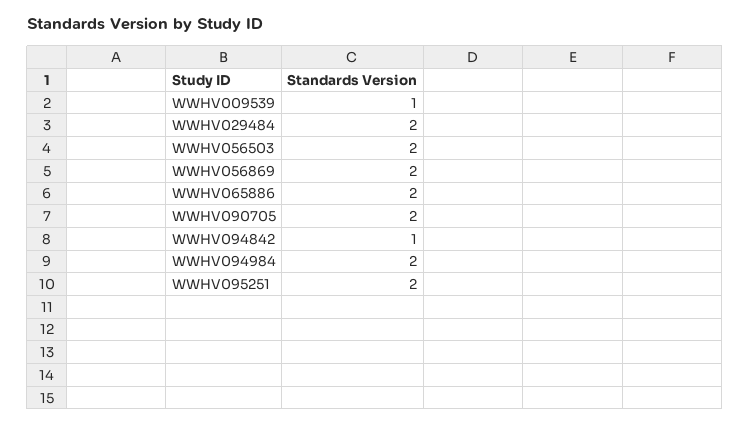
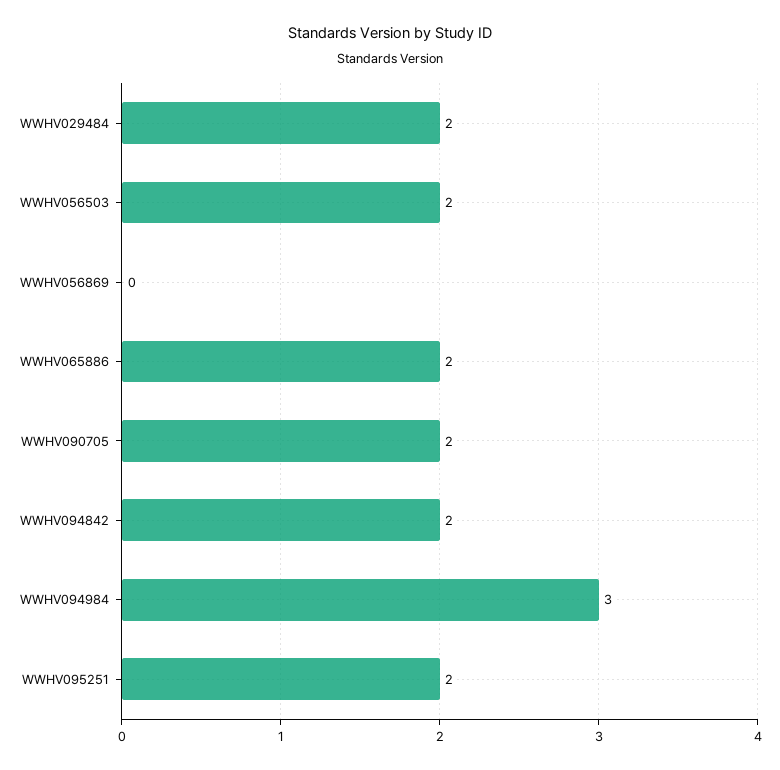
WWHV009539: 1 -> none
WWHV056869: 2 -> 0
WWHV094842: 1 -> 2
WWHV094984: 2 -> 3

